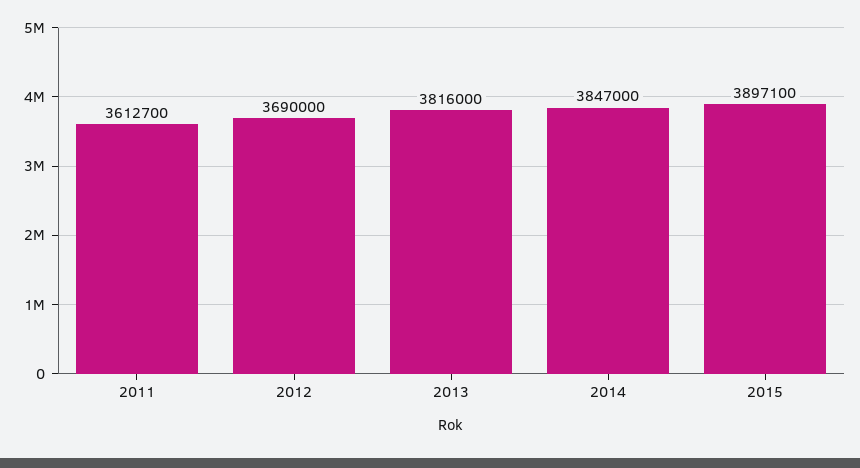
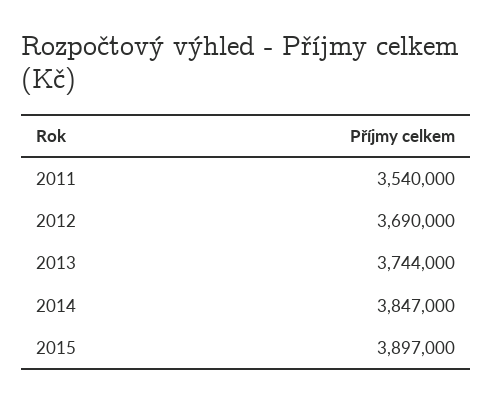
2011: 3612700 -> 3540000
2013: 3816000 -> 3744000
2015: 3897100 -> 3897000

